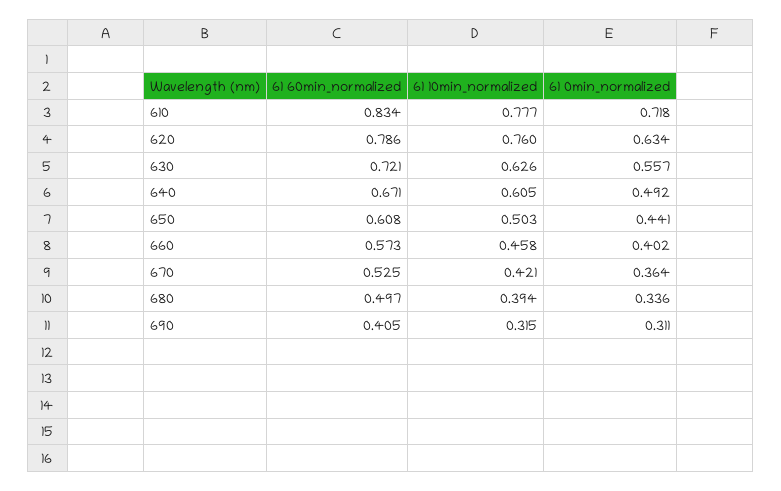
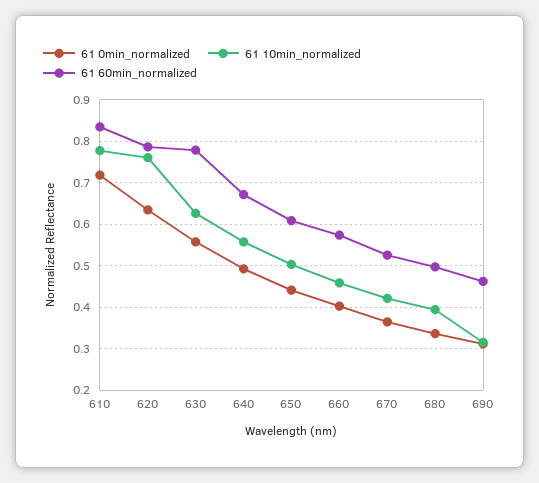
61 60min_normalized, 630: 0.721 -> 0.78
61 10min_normalized, 640: 0.605 -> 0.56
61 60min_normalized, 690: 0.405 -> 0.46

